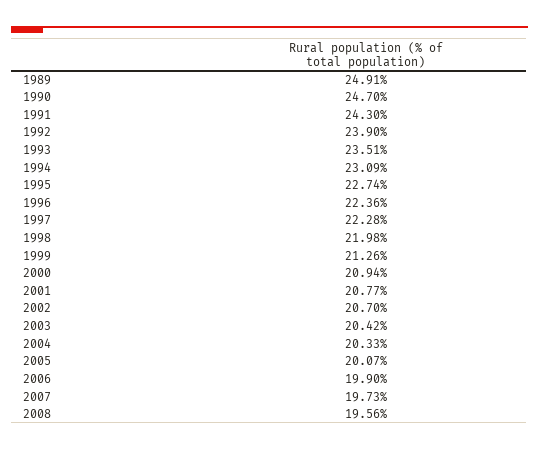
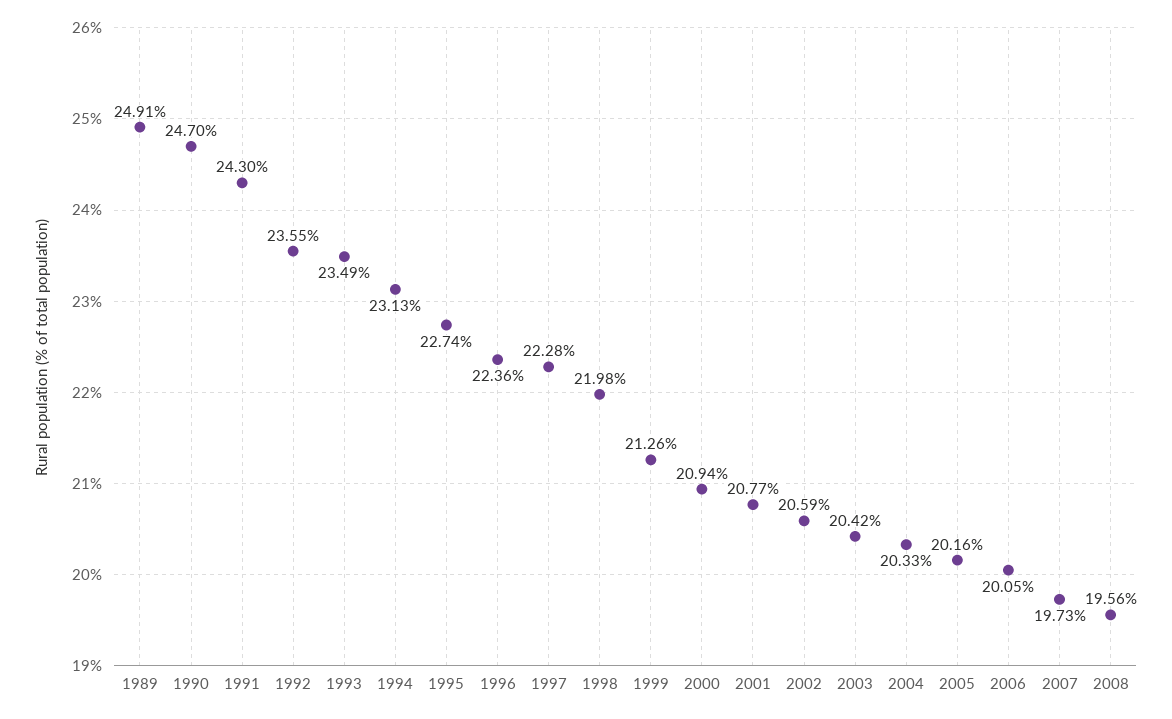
1992: 23.9 -> 23.55
1993: 23.51 -> 23.49
1994: 23.09 -> 23.13
2002: 20.7 -> 20.59
2005: 20.07 -> 20.16
2006: 19.9 -> 20.05

